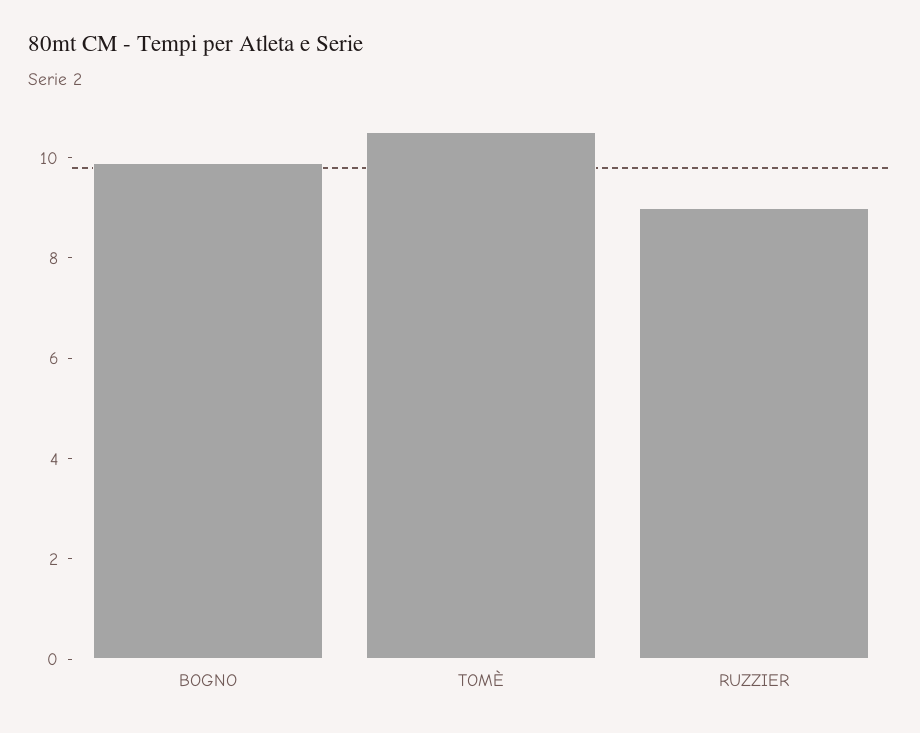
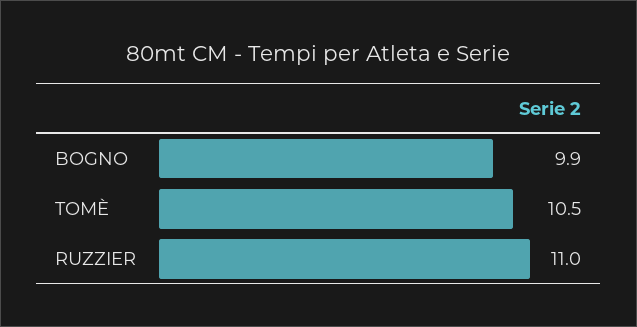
RUZZIER: 9 -> 11

